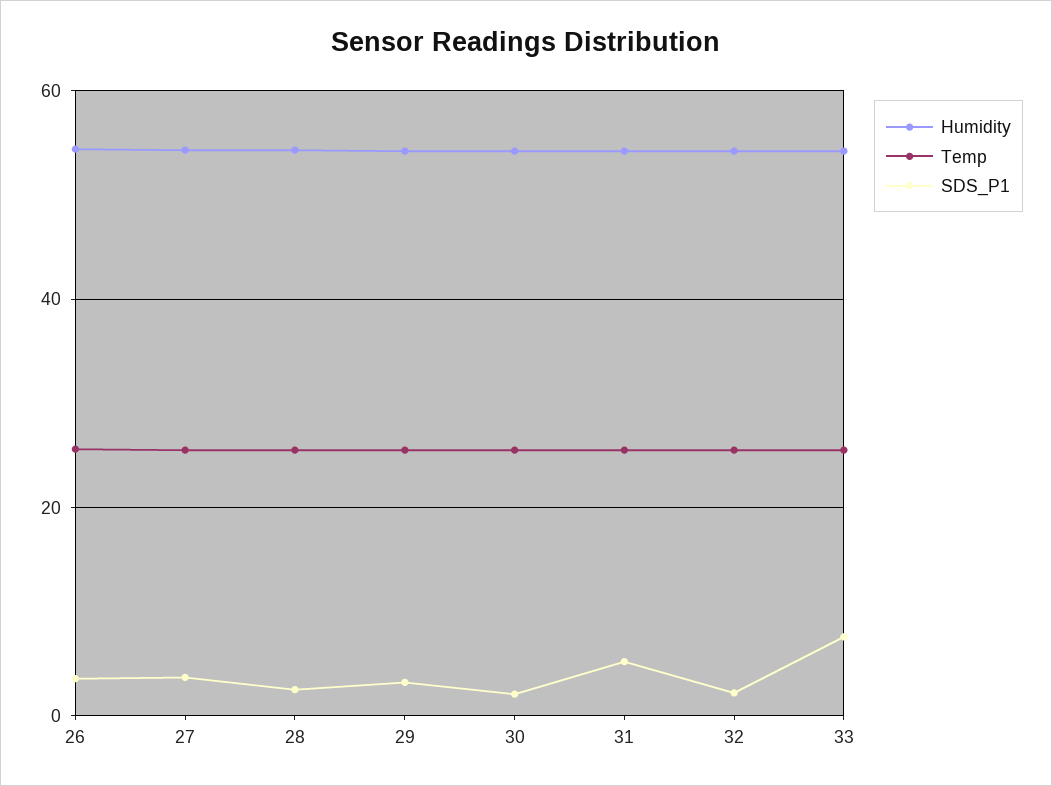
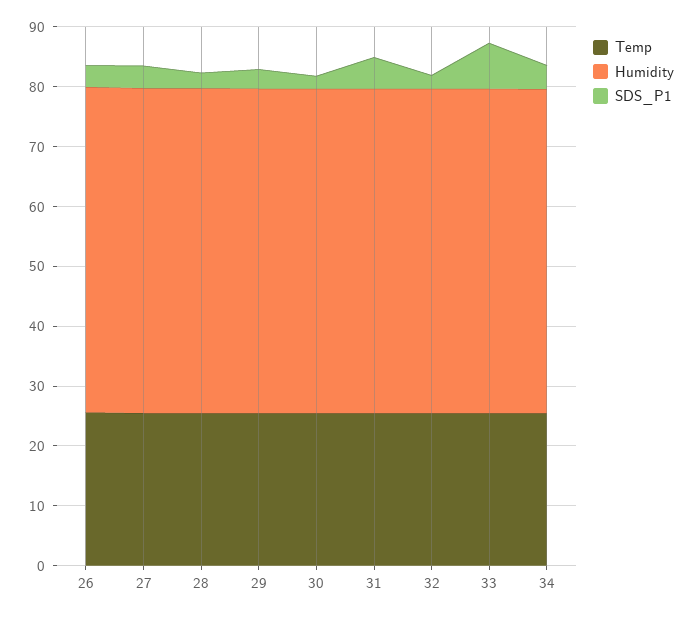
Temp, 34: none -> 26
Humidity, 34: none -> 54
SDS_P1, 34: none -> 4

